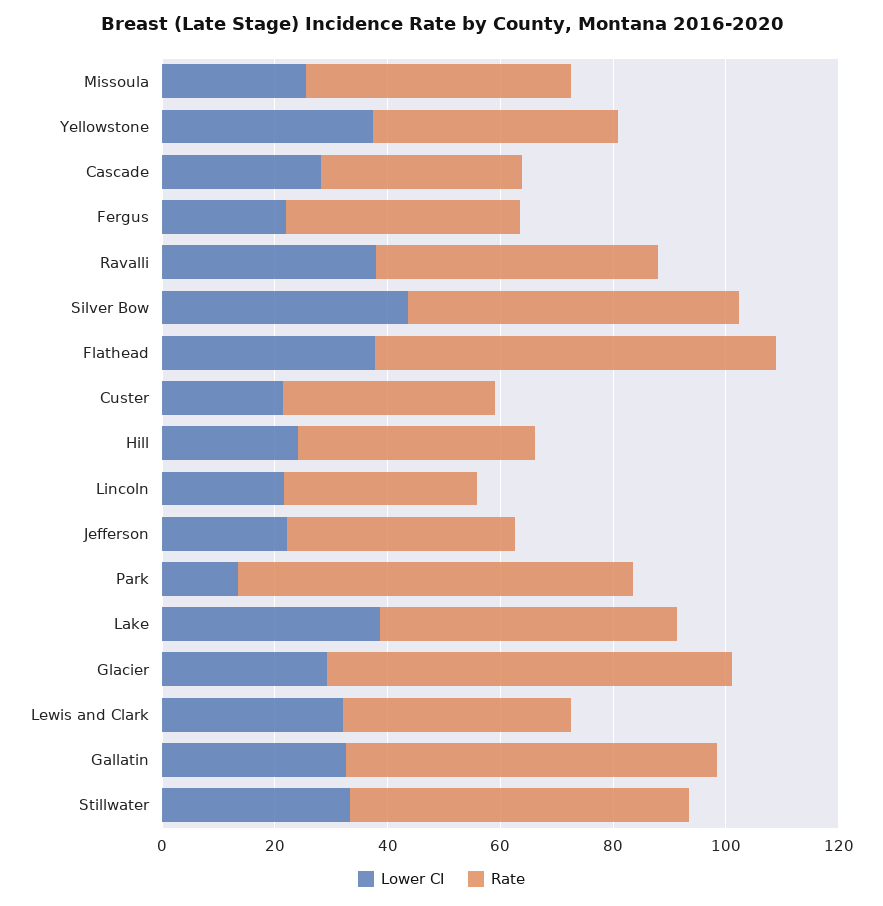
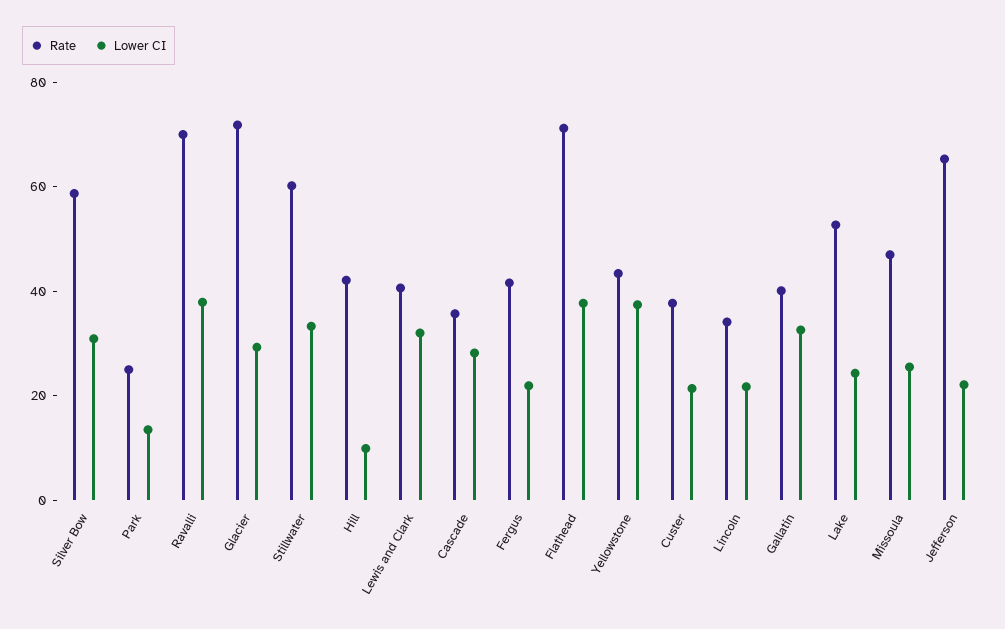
Rate, Ravalli: 50 -> 70
Lower CI, Silver Bow: 45 -> 30
Lower CI, Hill: 25 -> 10
Rate, Jefferson: 40 -> 65
Rate, Park: 70 -> 25
Lower CI, Lake: 40 -> 25
Rate, Gallatin: 65 -> 40

